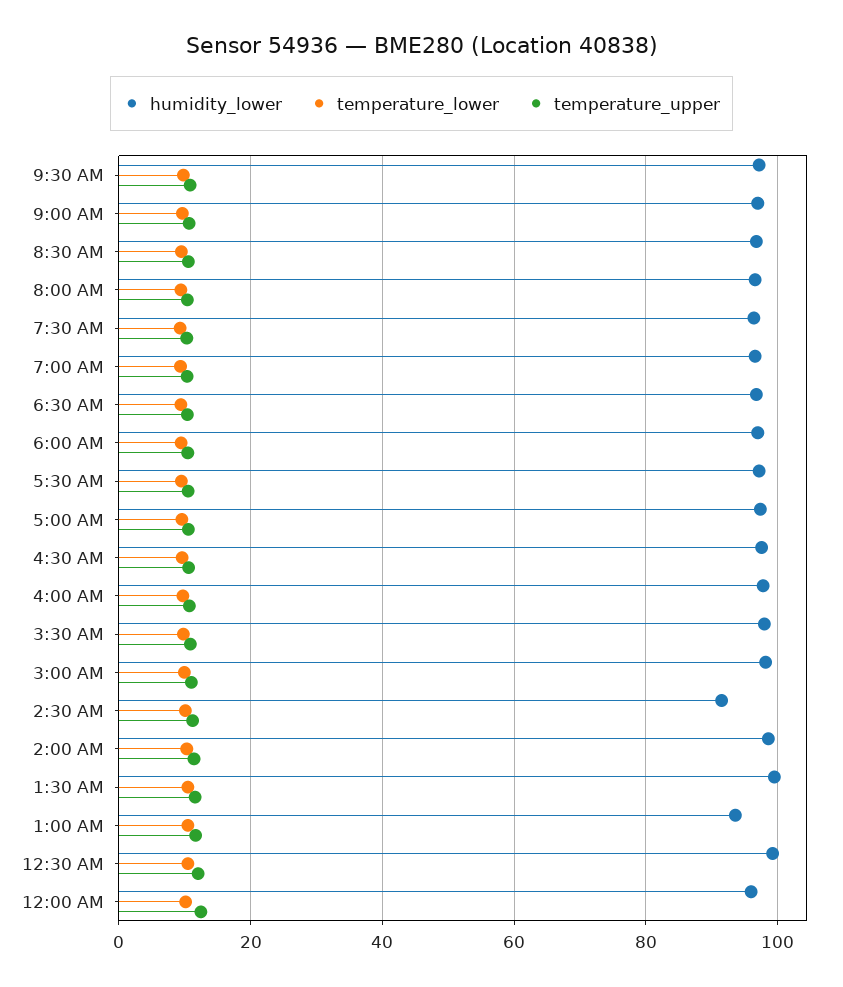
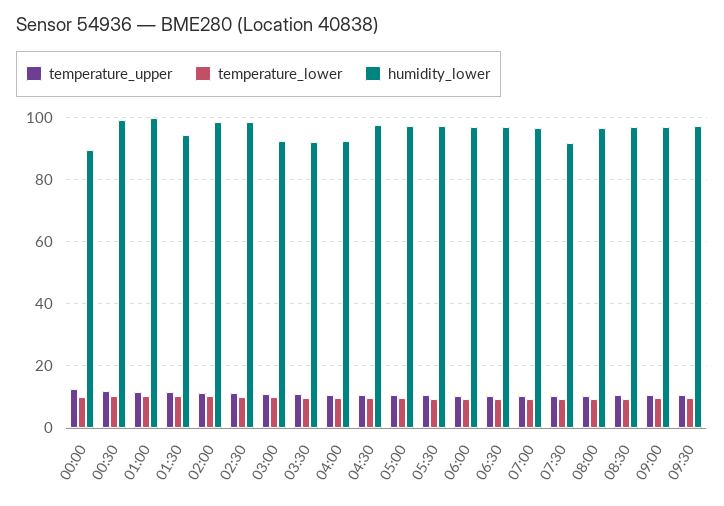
humidity_lower, 7:30 AM: 96 -> 92
humidity_lower, 4:00 AM: 98 -> 92
humidity_lower, 3:30 AM: 98 -> 92
humidity_lower, 3:00 AM: 98 -> 92
humidity_lower, 2:30 AM: 92 -> 98
humidity_lower, 1:30 AM: 100 -> 94
humidity_lower, 1:00 AM: 94 -> 100
humidity_lower, 12:00 AM: 96 -> 90

